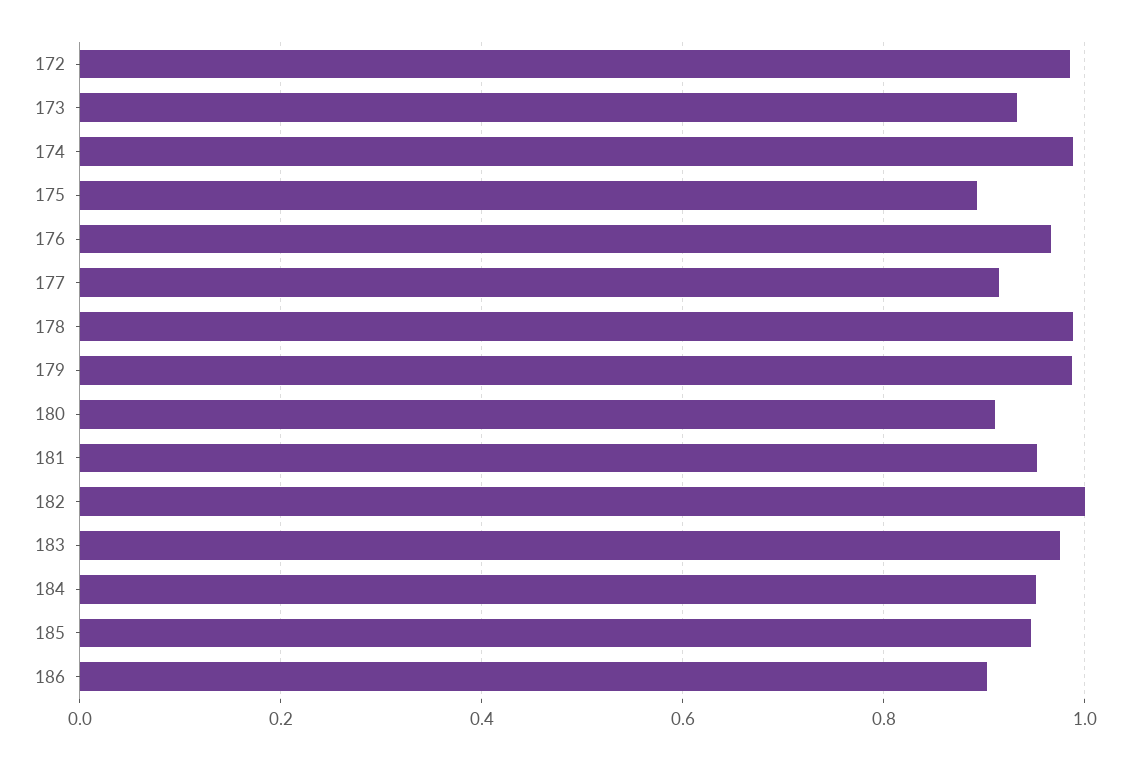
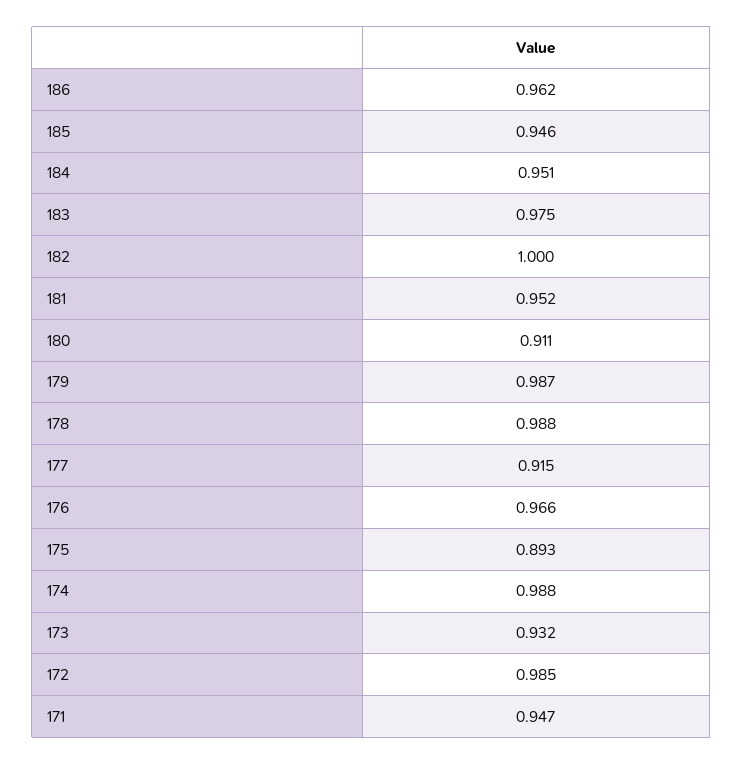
186: 0.9 -> 0.962
171: none -> 0.947

